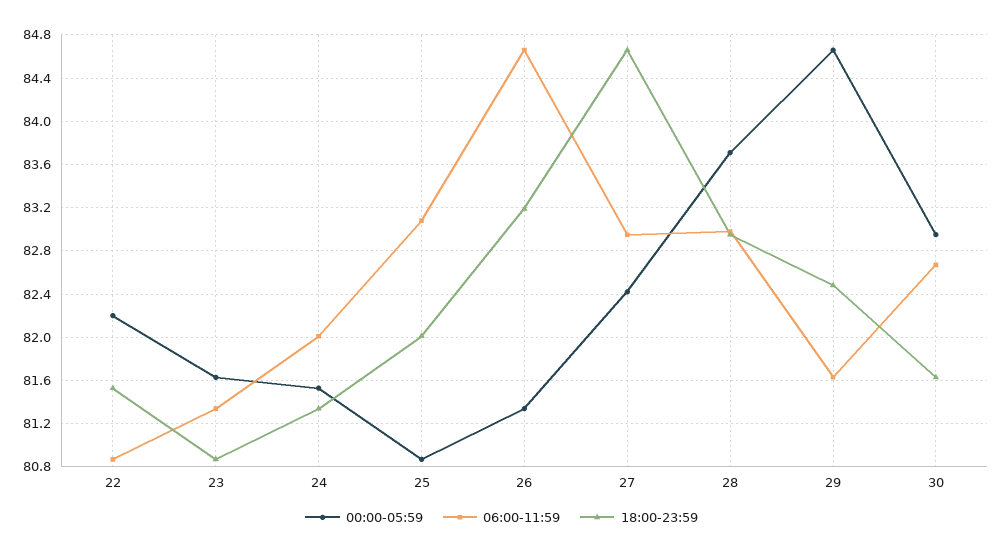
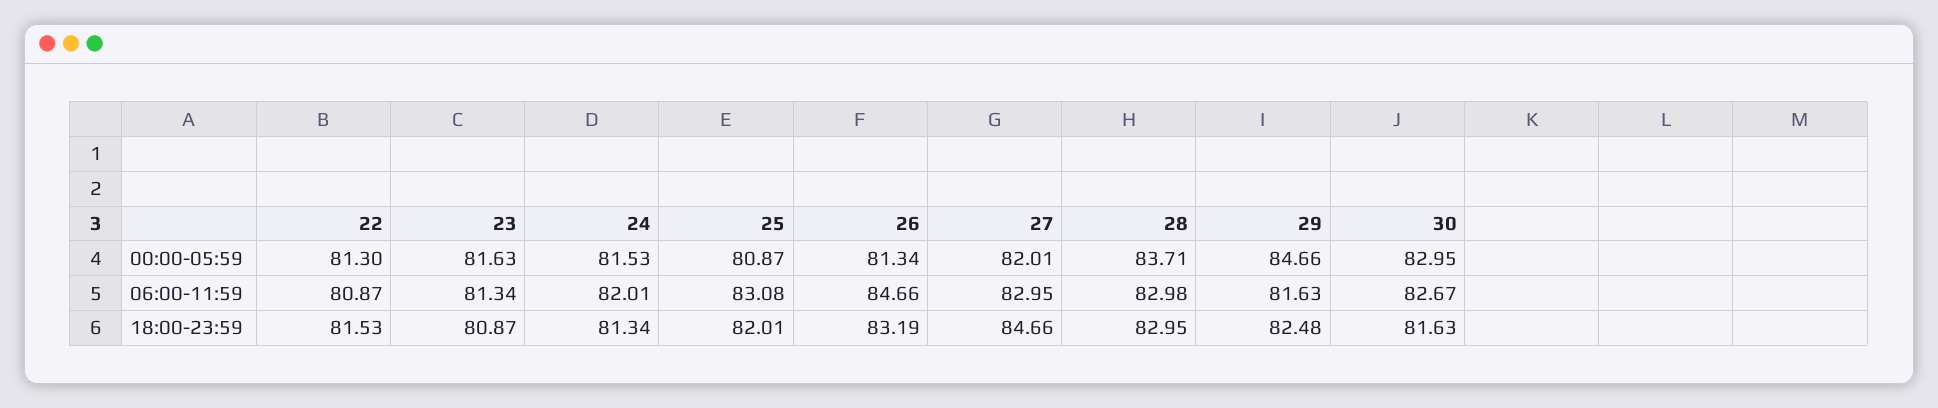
00:00-05:59, 22: 82.2 -> 81.3
00:00-05:59, 27: 82.4 -> 82.01

